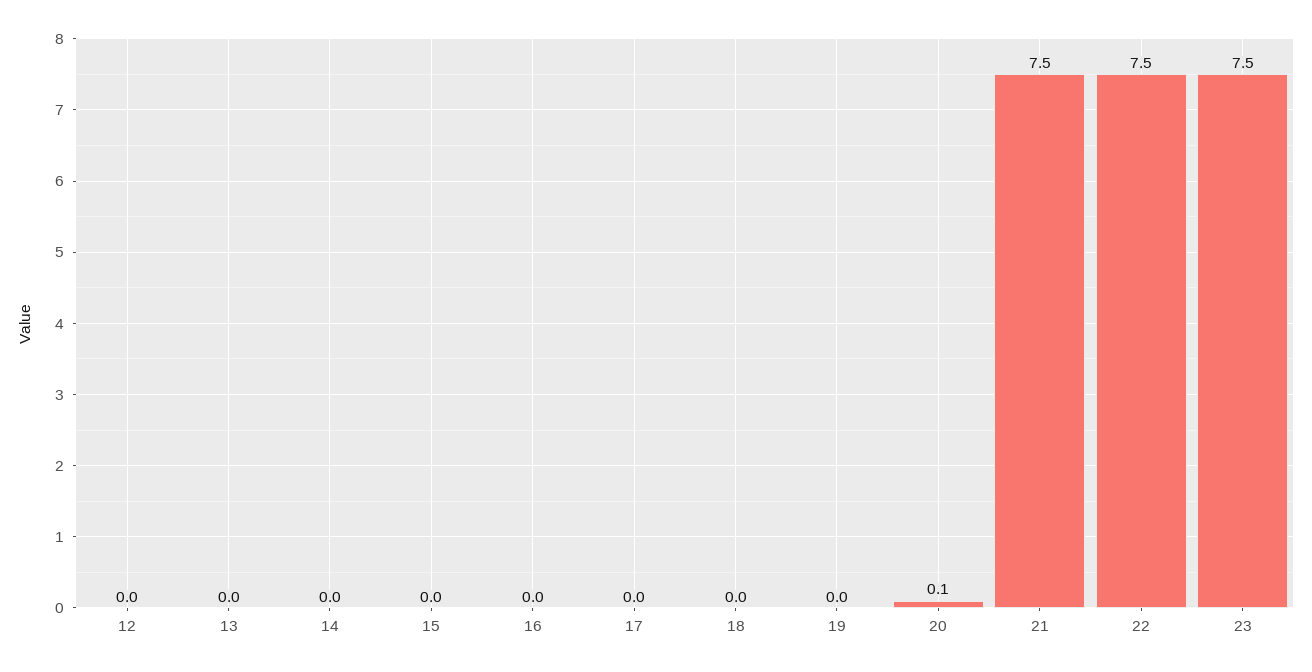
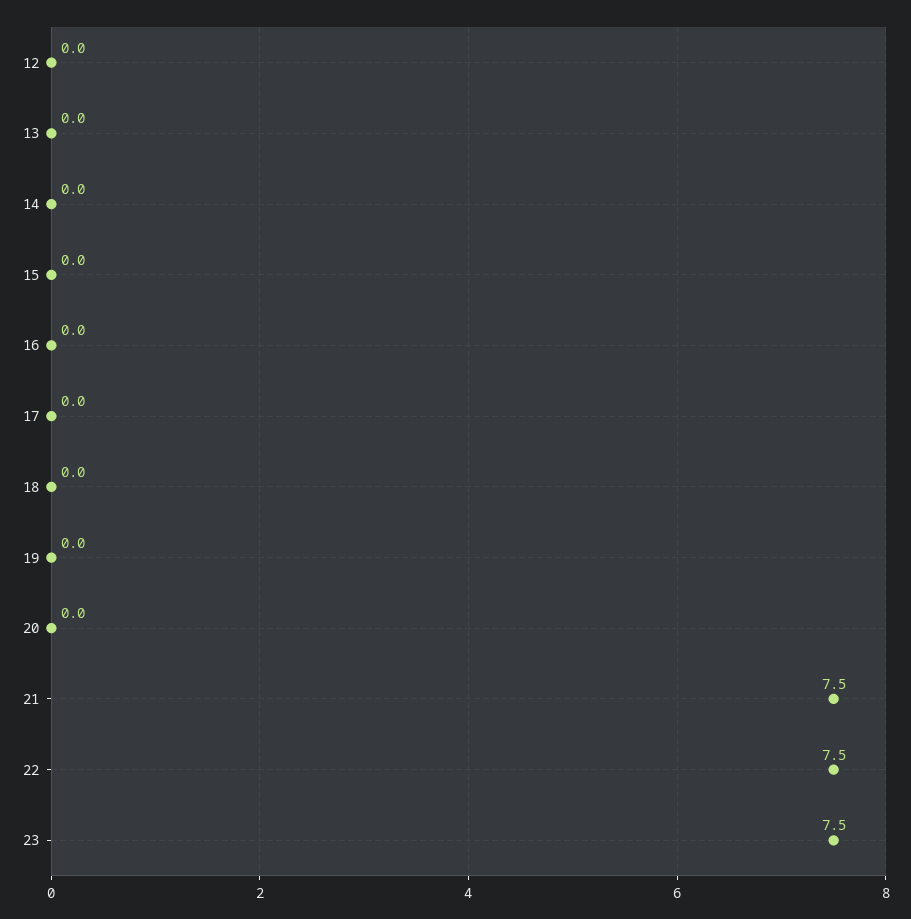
20: 0.1 -> 0

